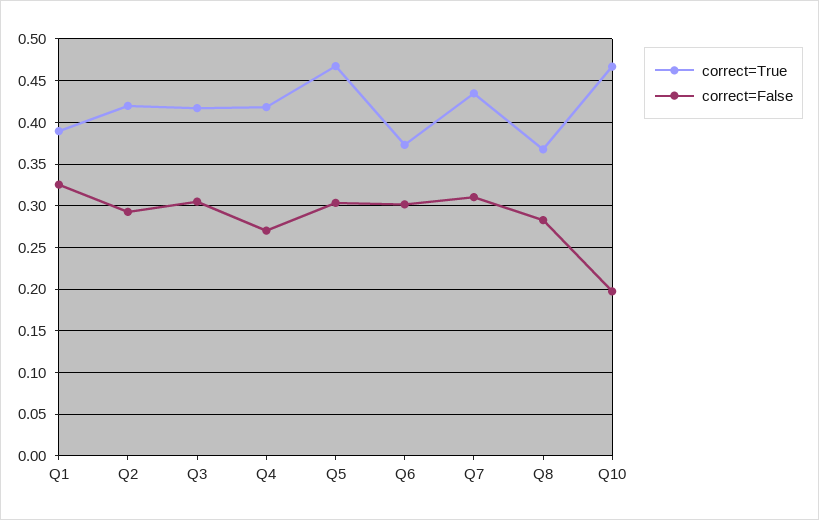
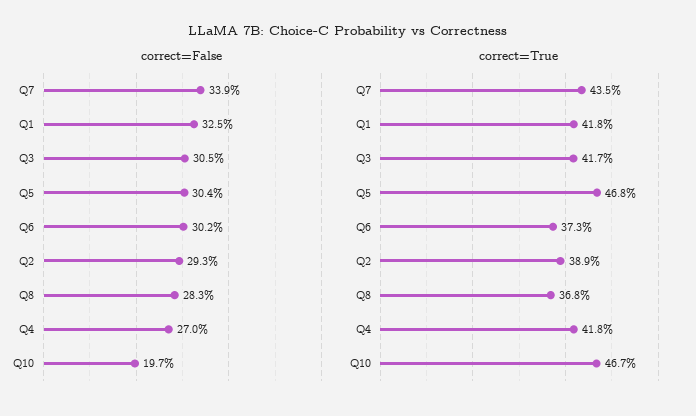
correct=True, Q1: 0.39 -> 0.418
correct=True, Q2: 0.42 -> 0.389
correct=False, Q7: 0.31 -> 0.339

